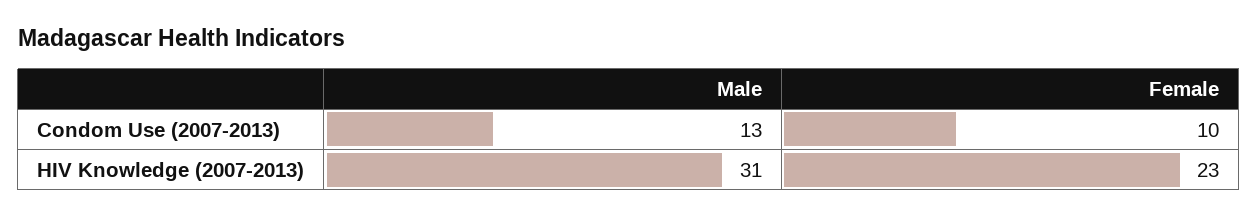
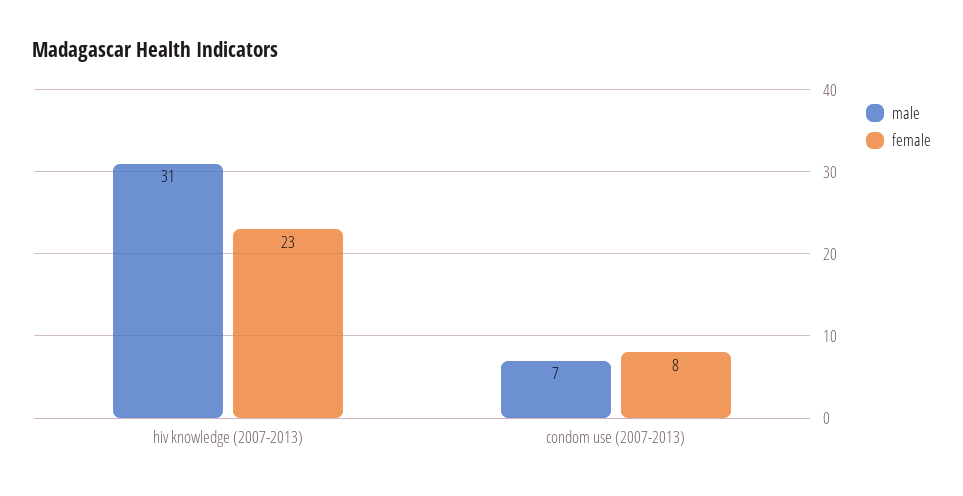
Male, Condom Use (2007-2013): 13 -> 7
Female, Condom Use (2007-2013): 10 -> 8

